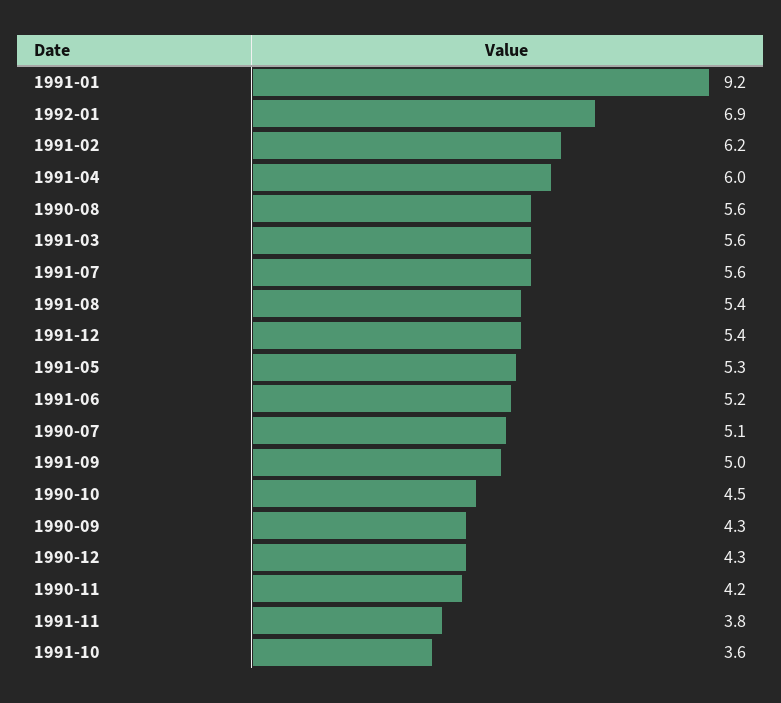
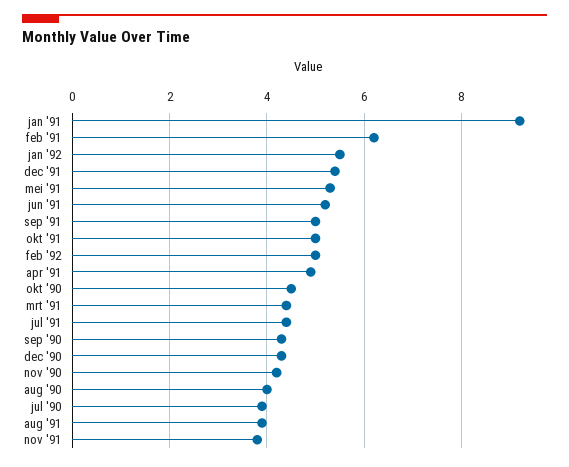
1992-01: 6.9 -> 5.5
1991-04: 6 -> 5
1990-08: 5.6 -> 4
1991-03: 5.6 -> 4.5
1991-07: 5.6 -> 4.5
1991-08: 5.4 -> 4
1990-07: 5.1 -> 4
1991-10: 3.6 -> 5
feb '92: none -> 5

